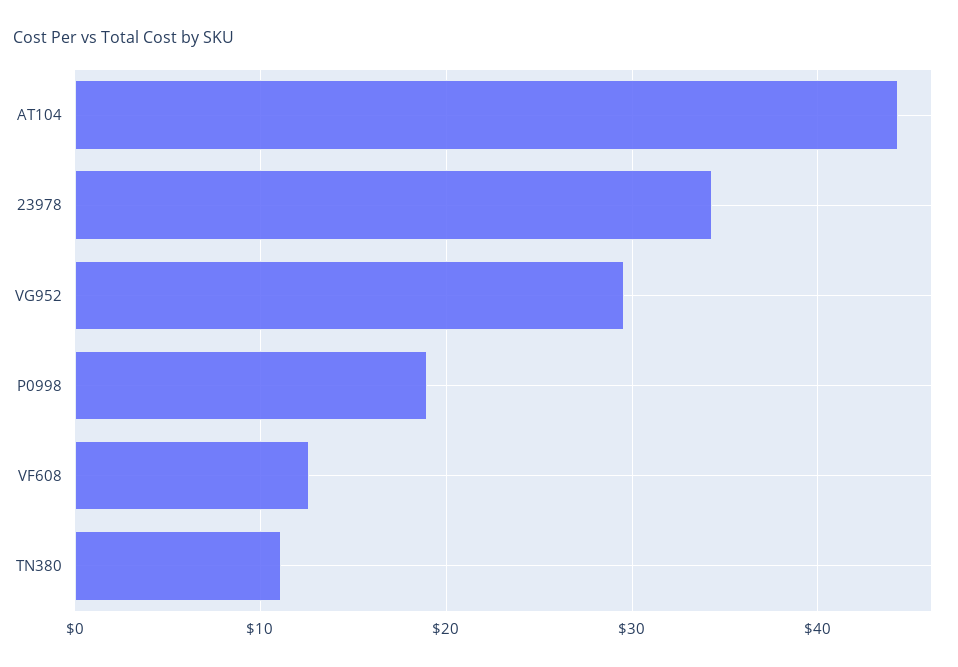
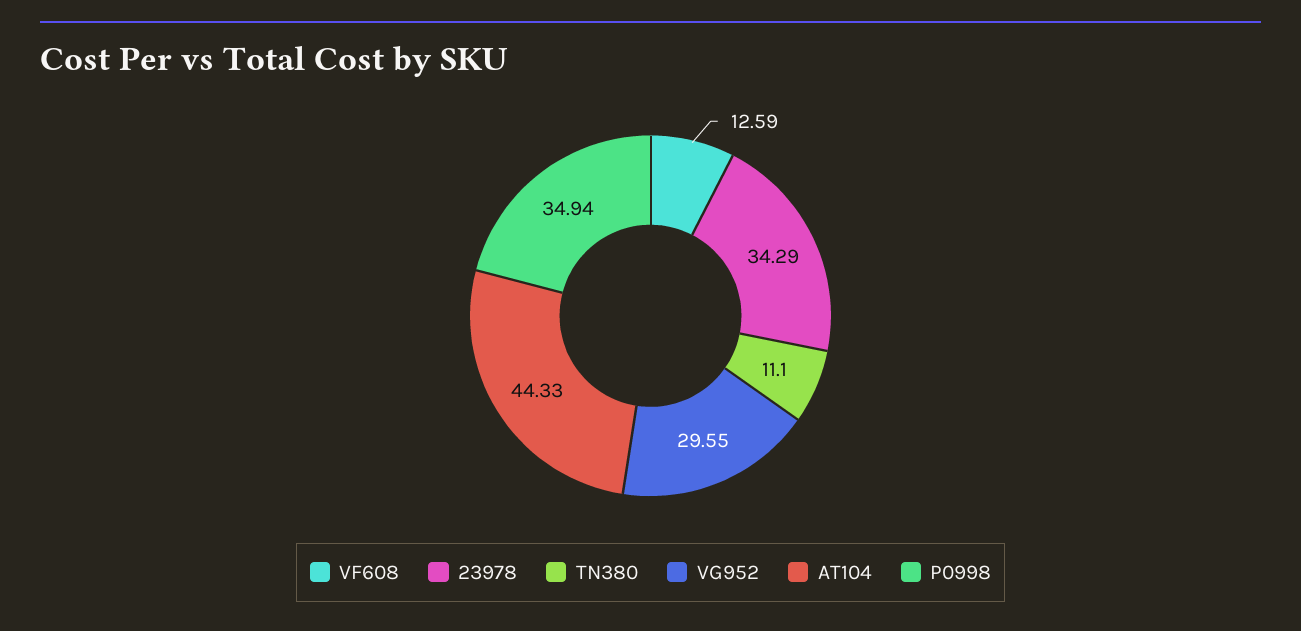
P0998: 19 -> 34.94

